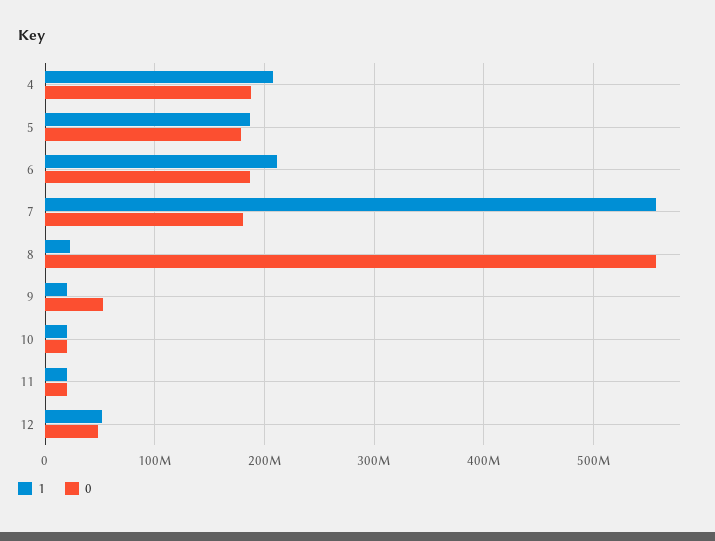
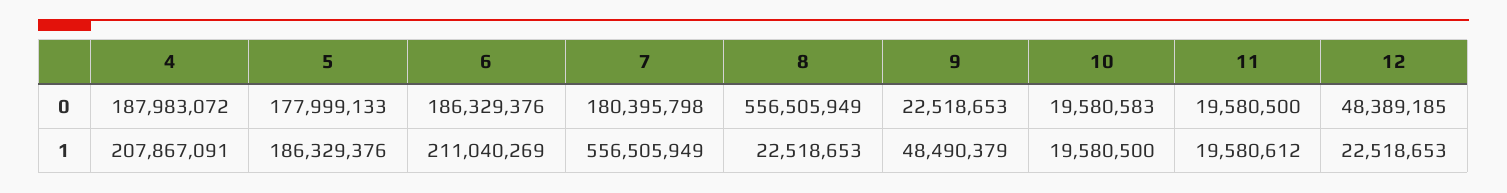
1, 9: 20000000 -> 48490379
0, 9: 50000000 -> 22518653
1, 12: 50000000 -> 22518653

